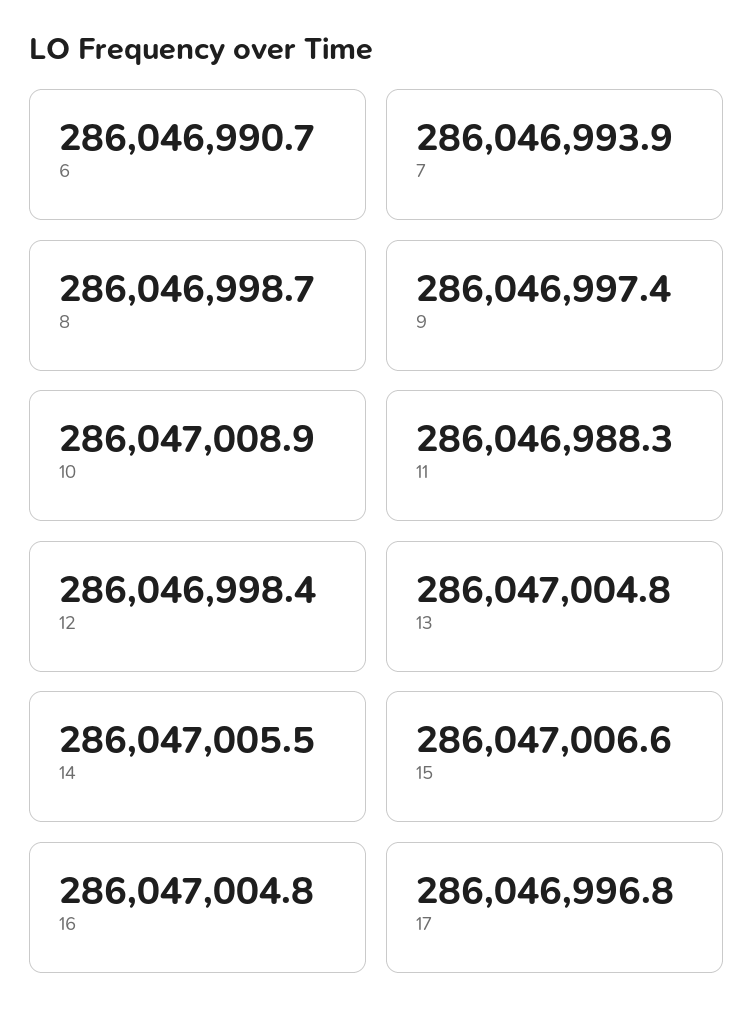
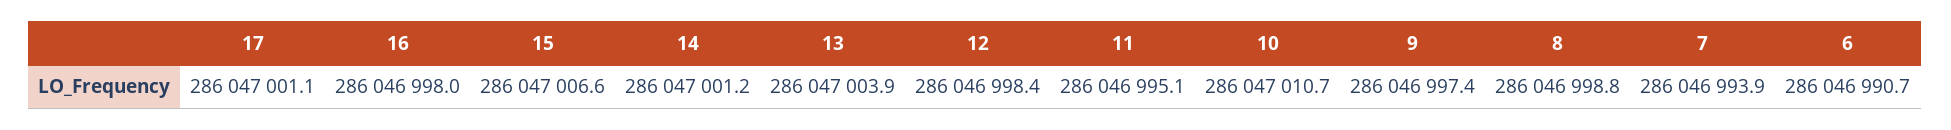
8: 286046998.7 -> 286046998.8
10: 286047008.9 -> 286047010.7
11: 286046988.3 -> 286046995.1
13: 286047004.8 -> 286047003.9
14: 286047005.5 -> 286047001.2
16: 286047004.8 -> 286046998
17: 286046996.8 -> 286047001.1

